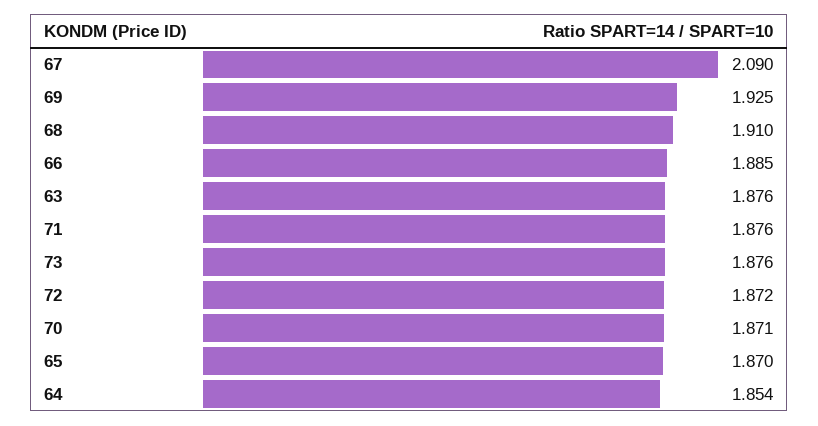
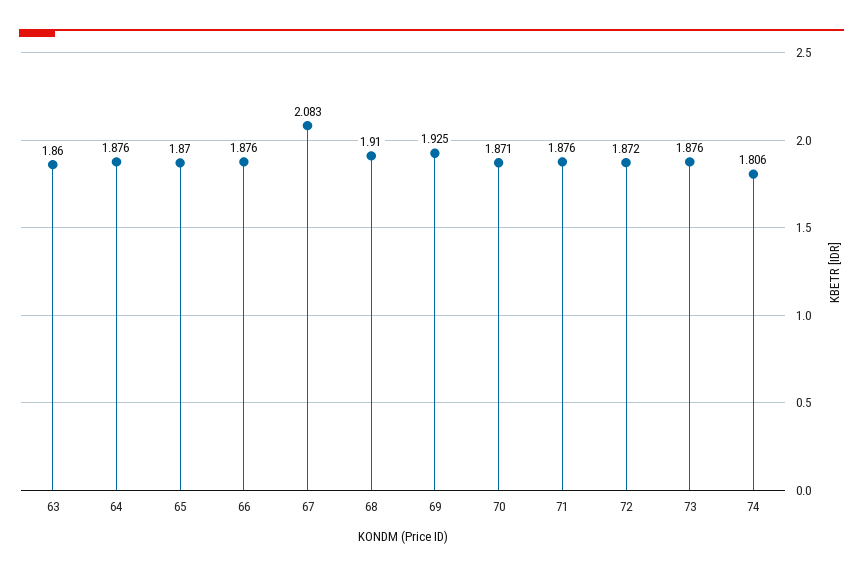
67: 2.09 -> 2.083
66: 1.885 -> 1.876
63: 1.876 -> 1.86
64: 1.854 -> 1.876
74: none -> 1.806

